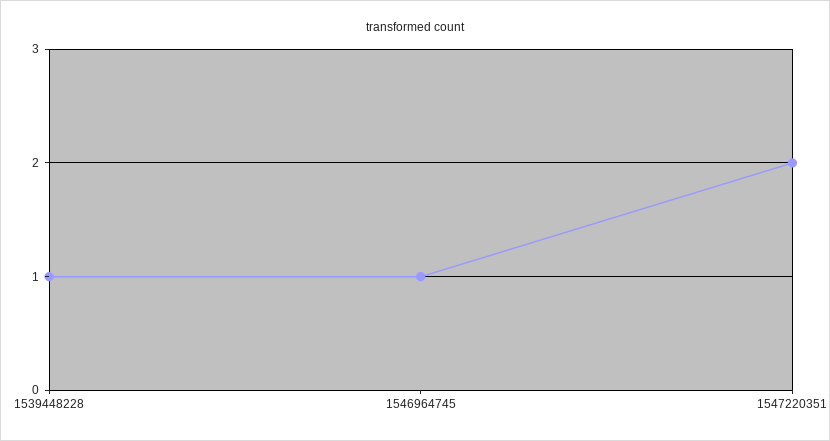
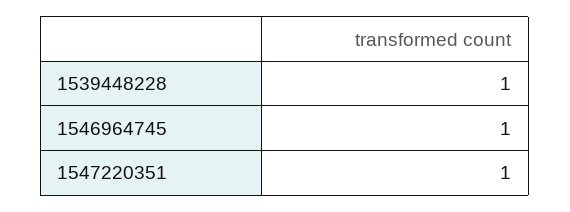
1547220351: 2 -> 1

